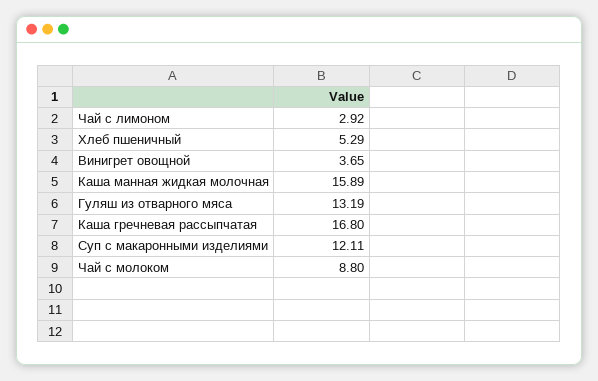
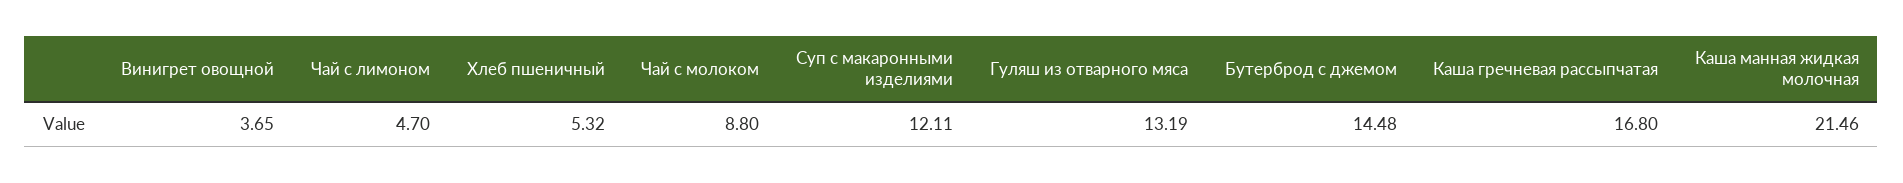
Чай с лимоном: 2.92 -> 4.7
Хлеб пшеничный: 5.29 -> 5.32
Каша манная жидкая молочная: 15.89 -> 21.46
Бутерброд с джемом: none -> 14.48

